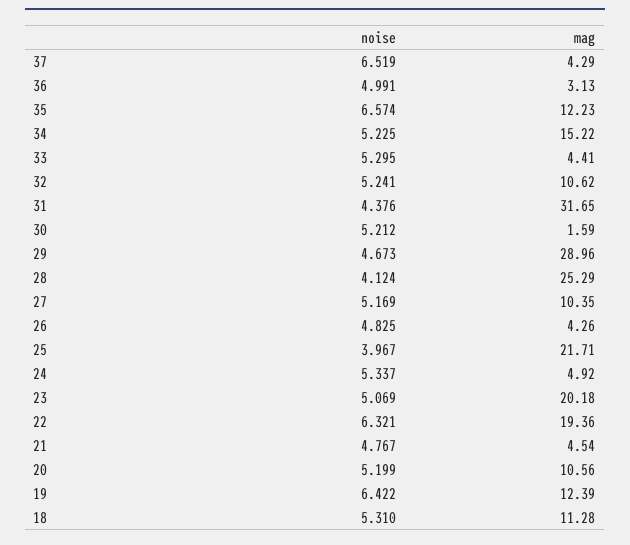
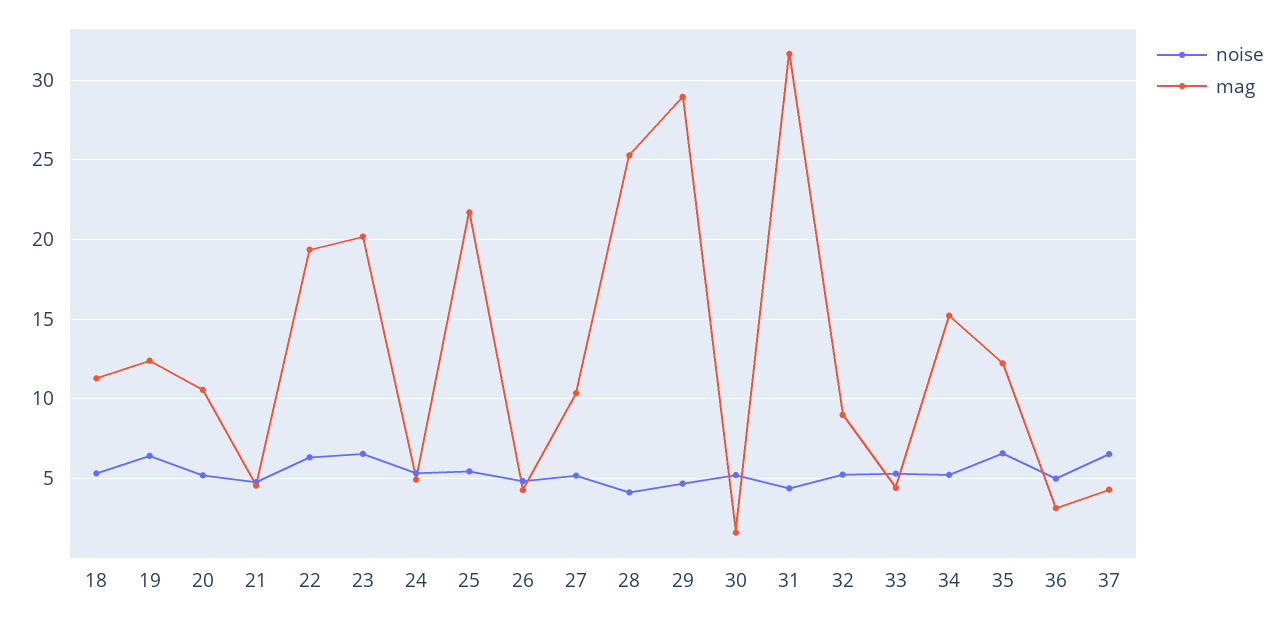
mag, 32: 10.62 -> 9
noise, 25: 3.967 -> 5.5
noise, 23: 5.069 -> 6.5

